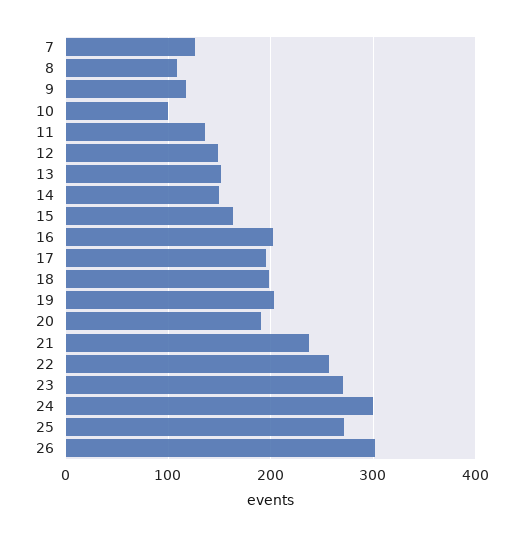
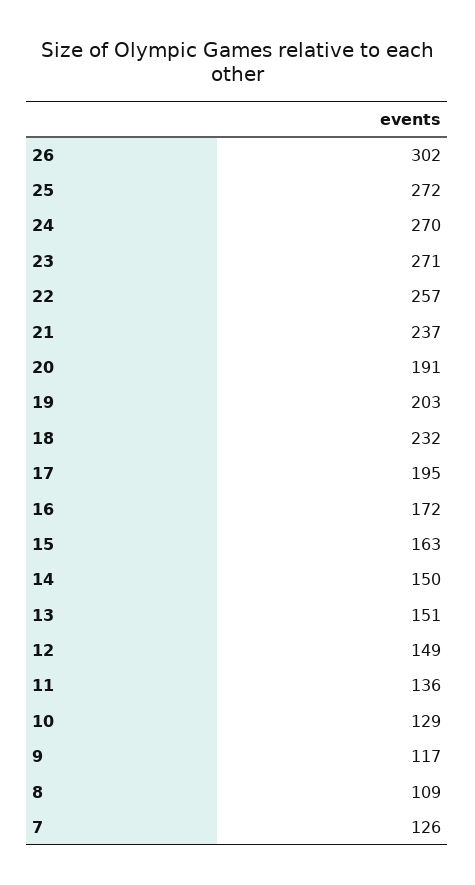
10: 100 -> 129
16: 200 -> 172
18: 200 -> 232
24: 300 -> 270

